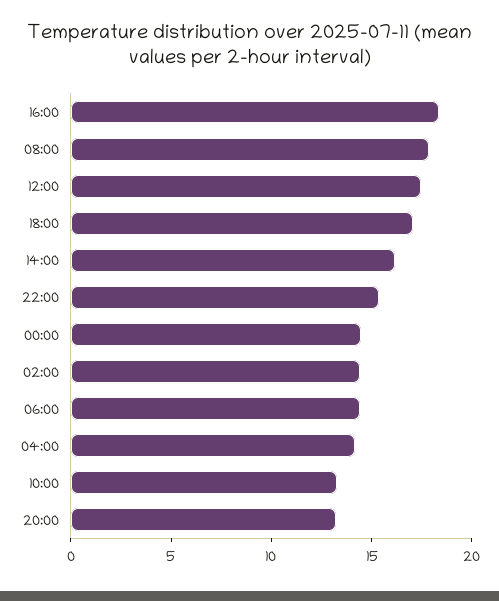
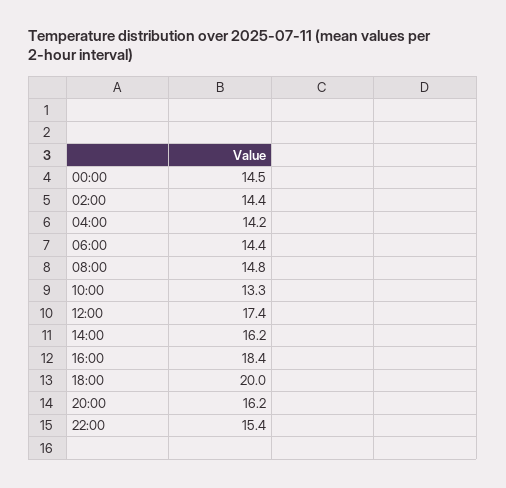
08:00: 18 -> 14.8
18:00: 17 -> 20
20:00: 13 -> 16.2

